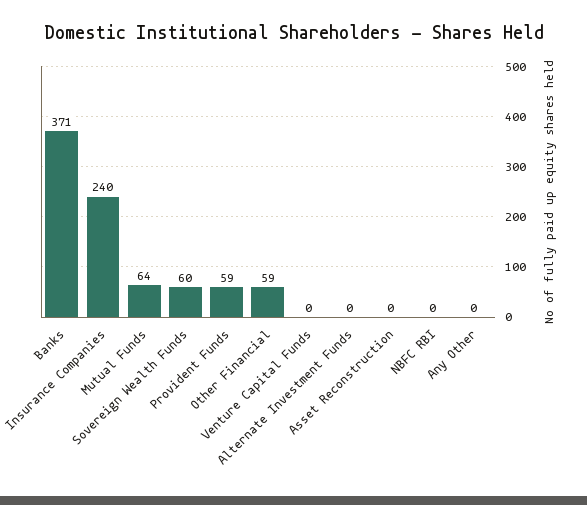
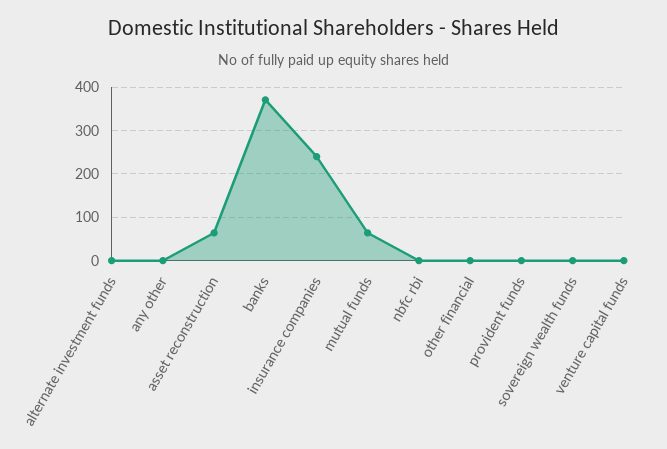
Sovereign Wealth Funds: 60 -> 0
Provident Funds: 59 -> 0
Other Financial: 59 -> 0
Asset Reconstruction: 0 -> 60

